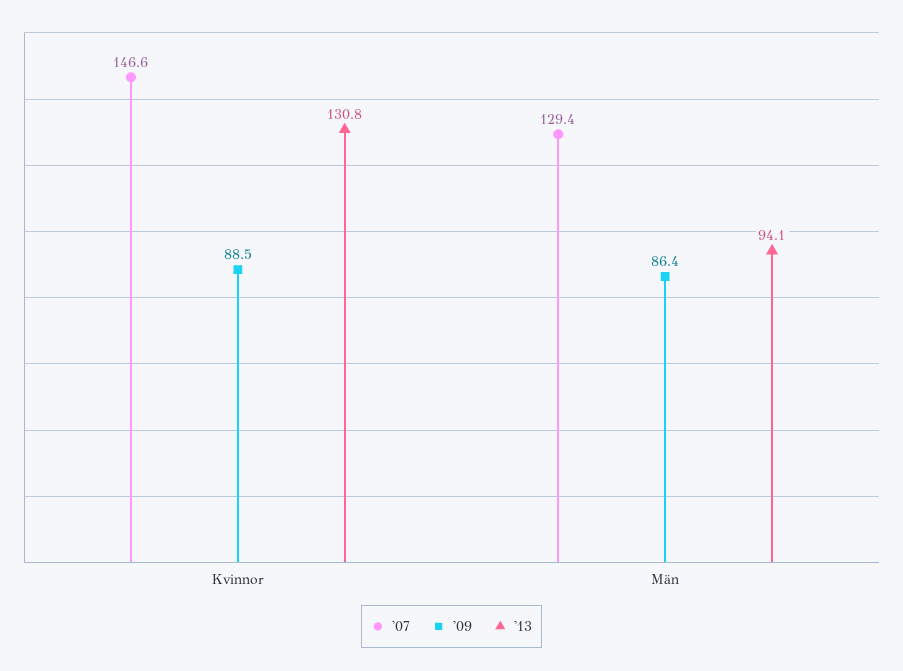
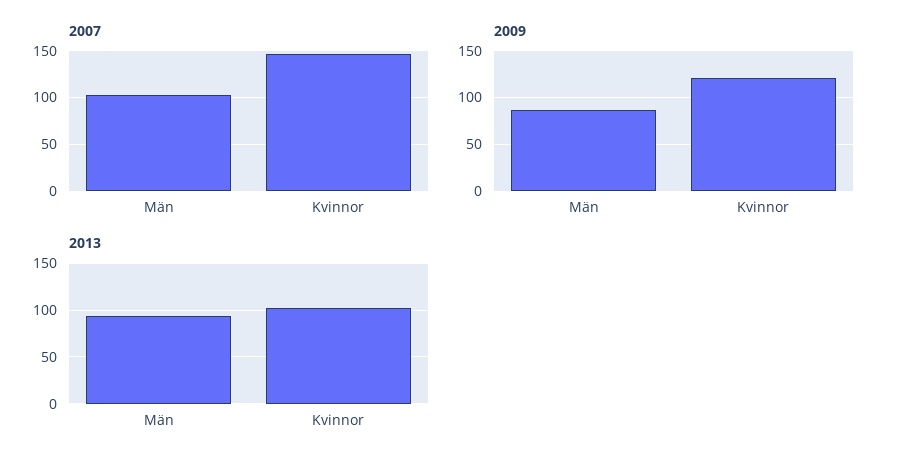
'09, Kvinnor: 88.5 -> 120
'13, Kvinnor: 130.8 -> 100
'07, Män: 129.4 -> 100

